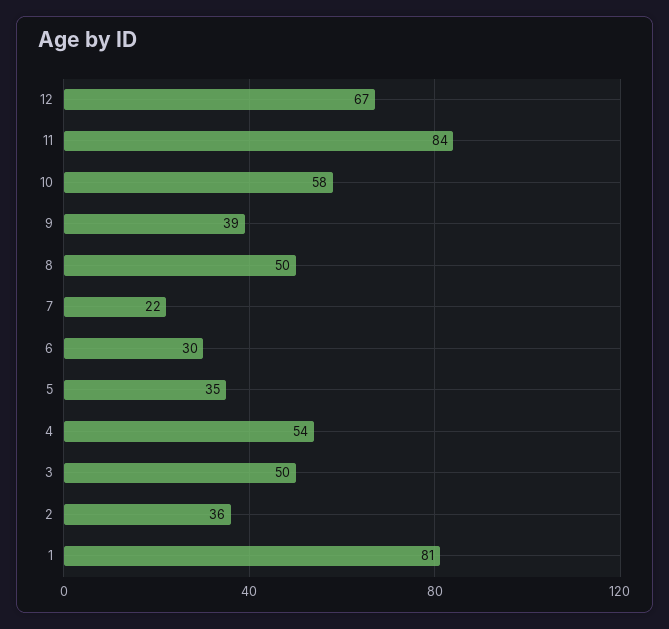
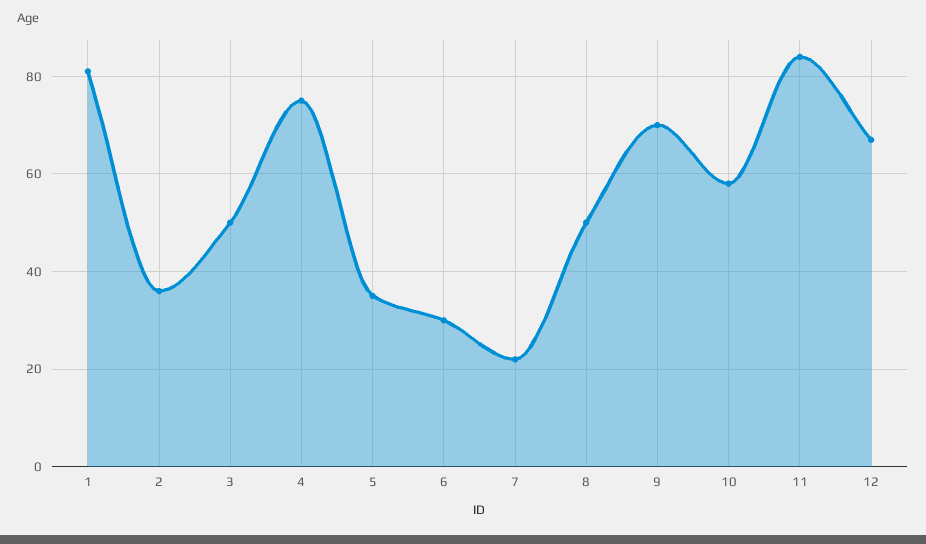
9: 39 -> 70
4: 54 -> 75

